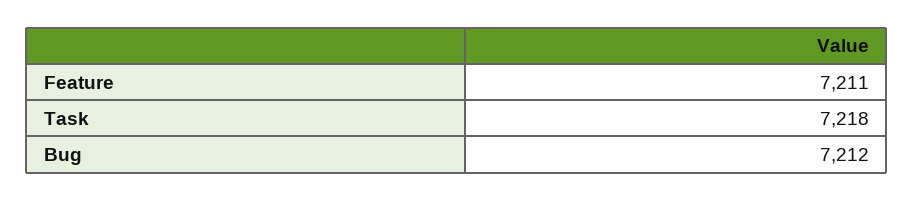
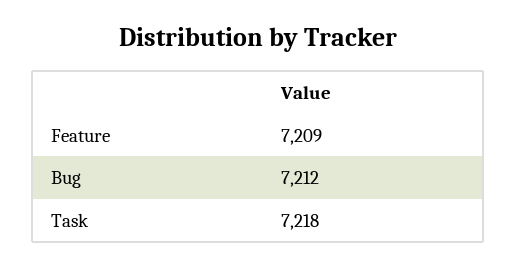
Feature: 7211 -> 7209

